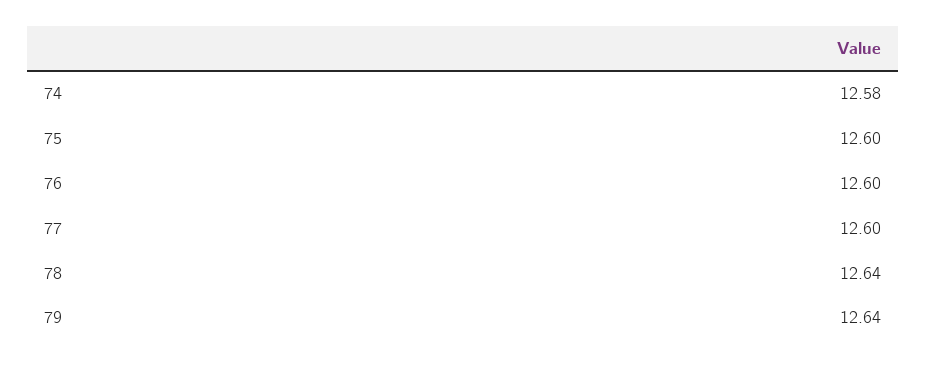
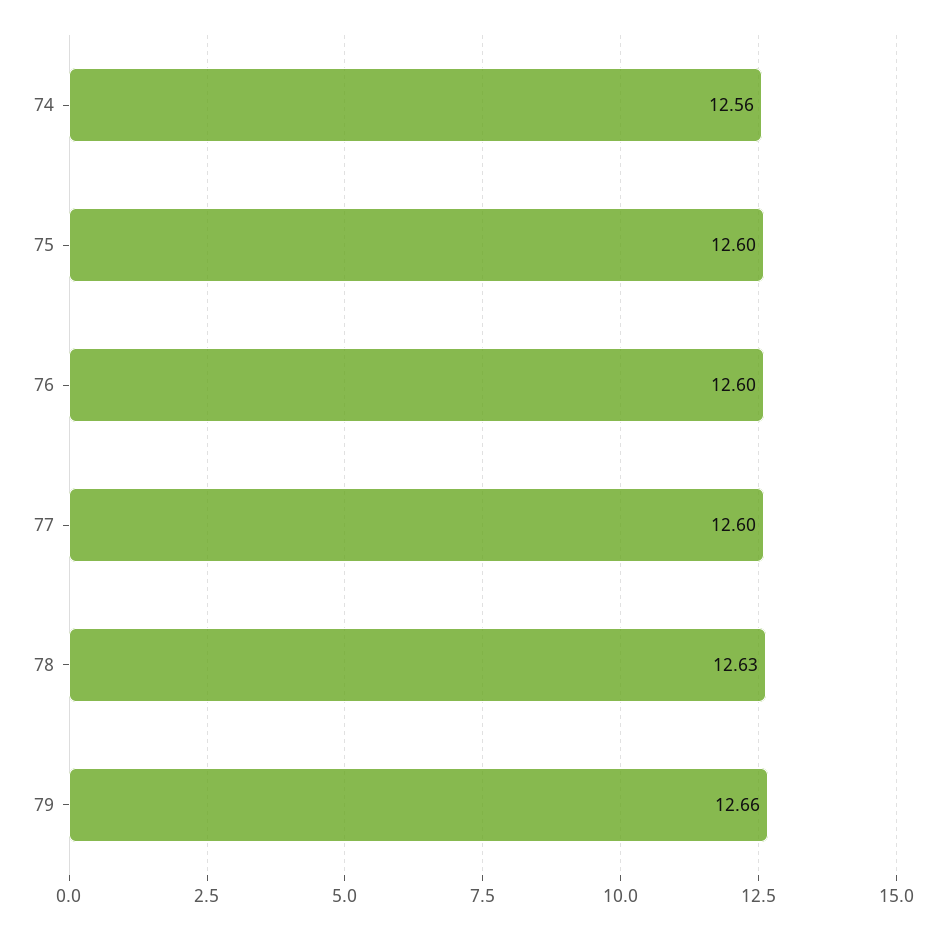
74: 12.58 -> 12.56
78: 12.64 -> 12.63
79: 12.64 -> 12.66

